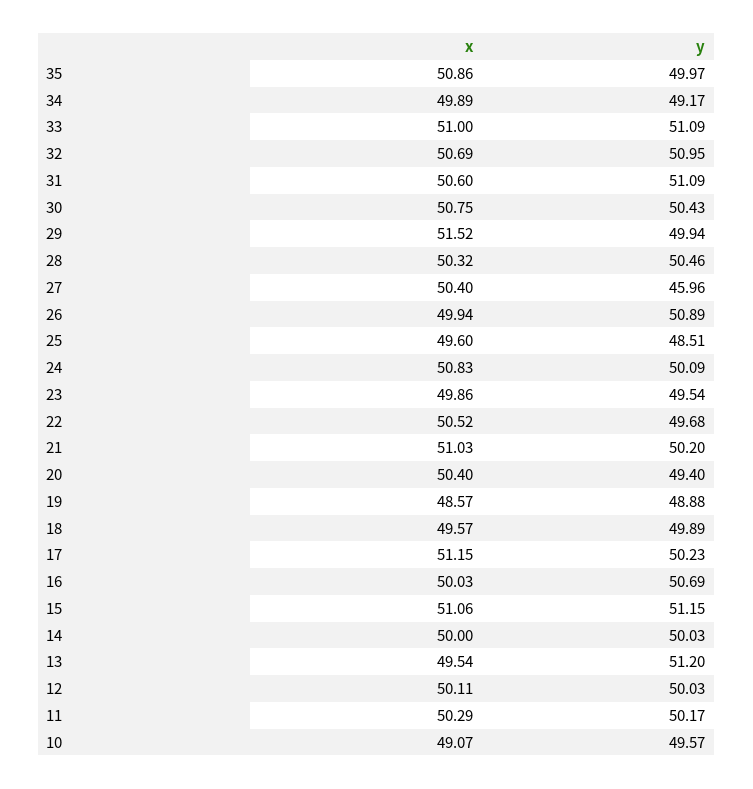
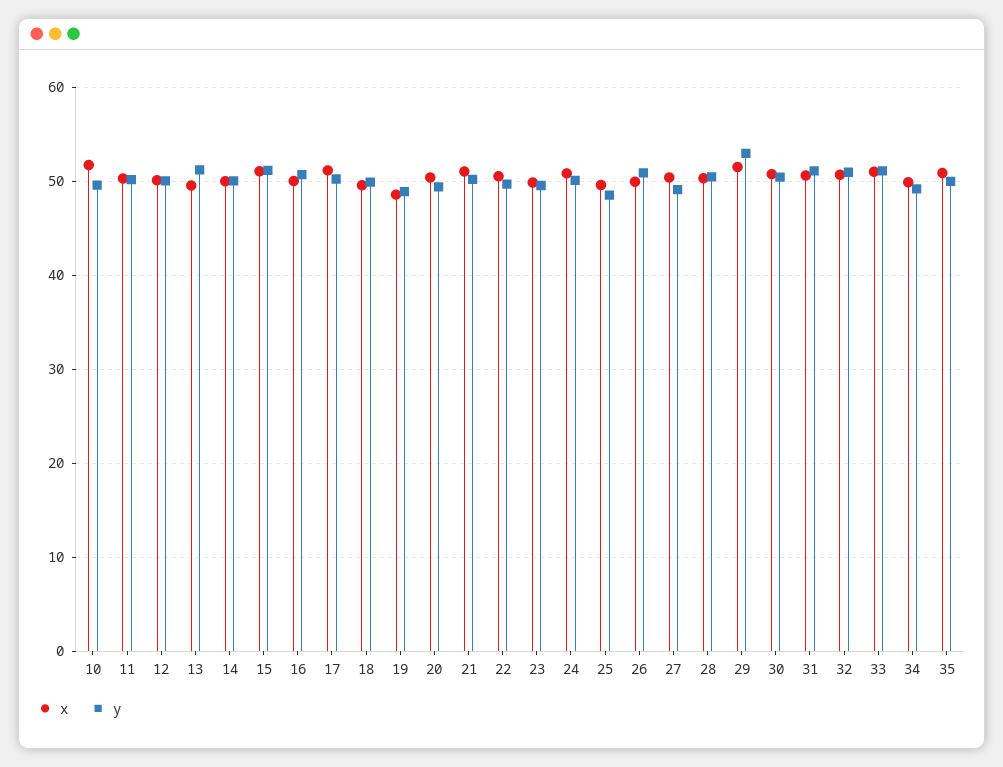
y, 29: 49.94 -> 53
y, 27: 45.96 -> 49
x, 10: 49.07 -> 52

